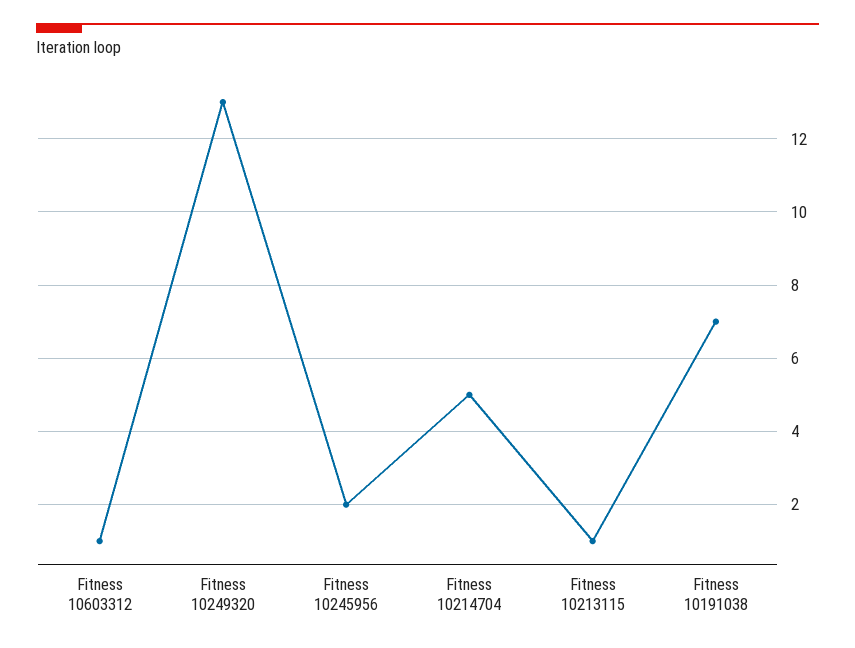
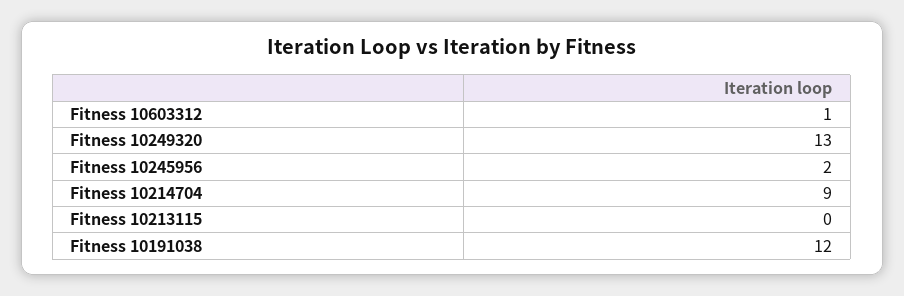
Fitness 10214704: 5 -> 9
Fitness 10213115: 1 -> 0
Fitness 10191038: 7 -> 12

